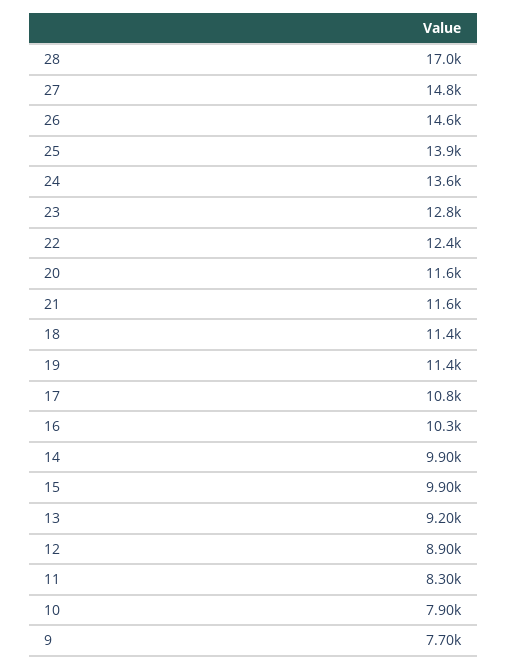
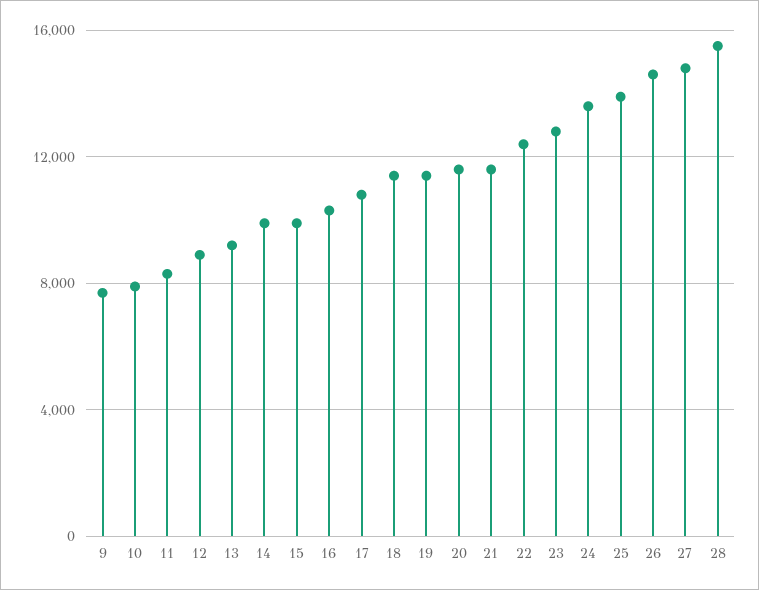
28: 17000 -> 15500

